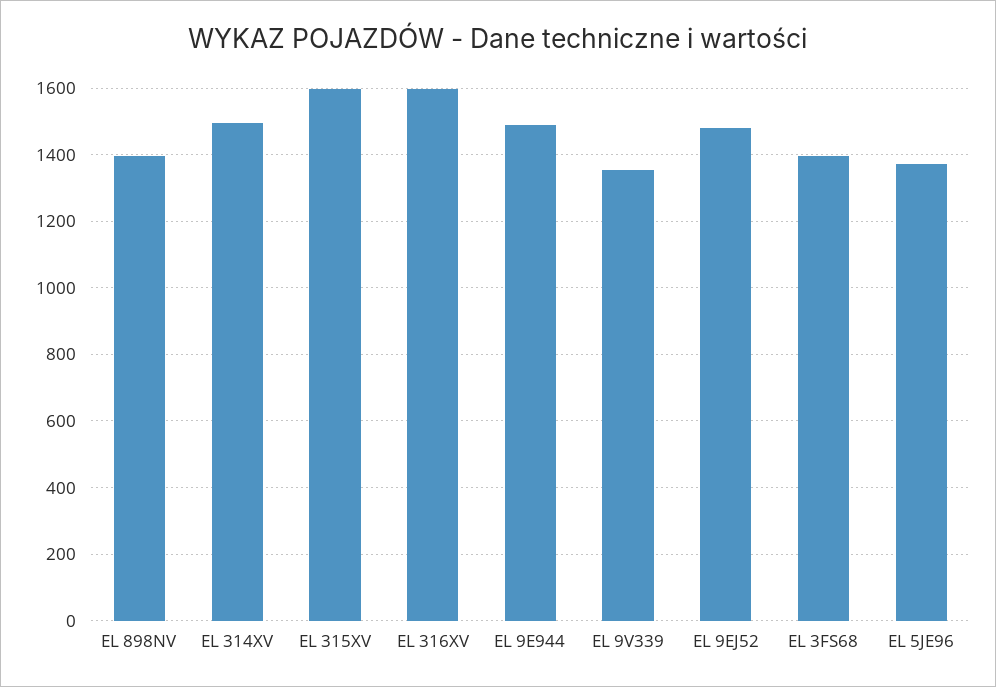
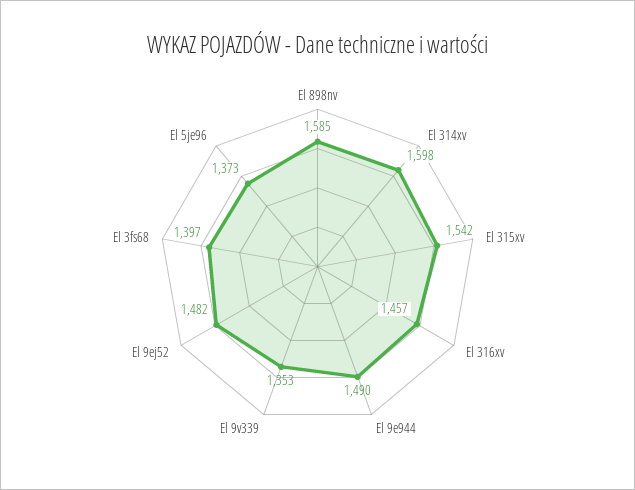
EL 898NV: 1400 -> 1585
EL 314XV: 1500 -> 1598
EL 315XV: 1600 -> 1542
EL 316XV: 1600 -> 1457

